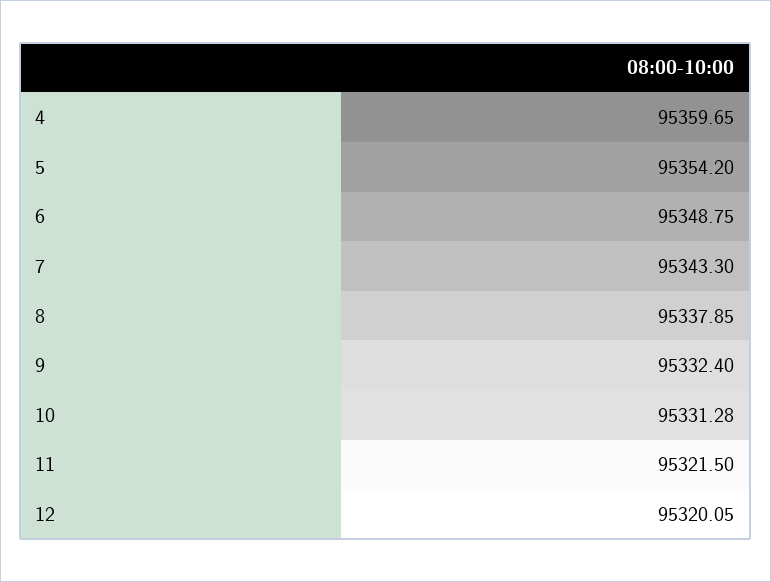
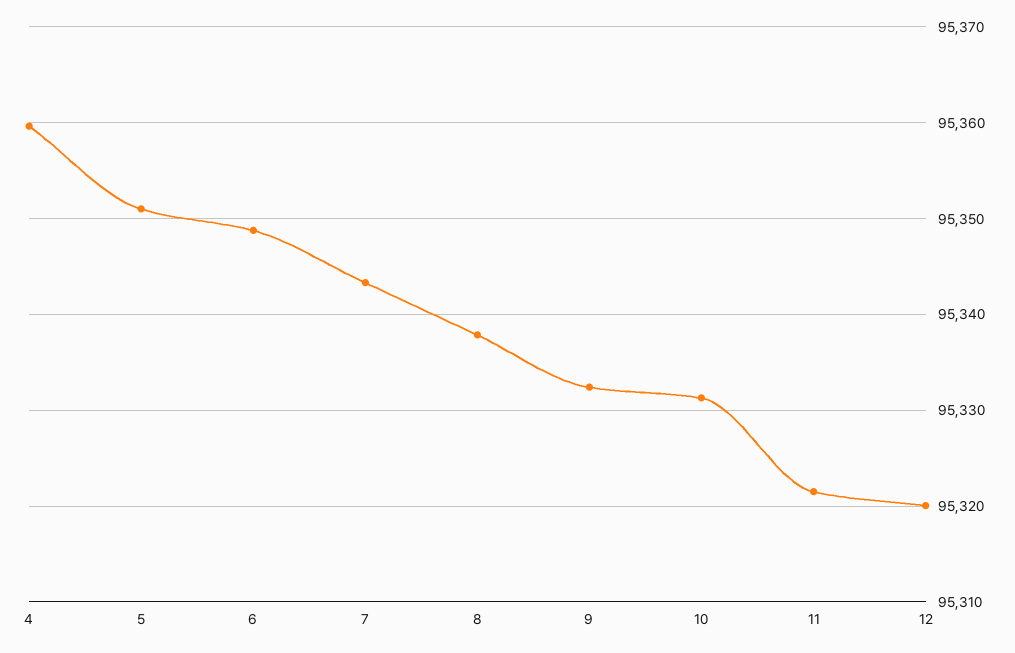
5: 95354.2 -> 95351

